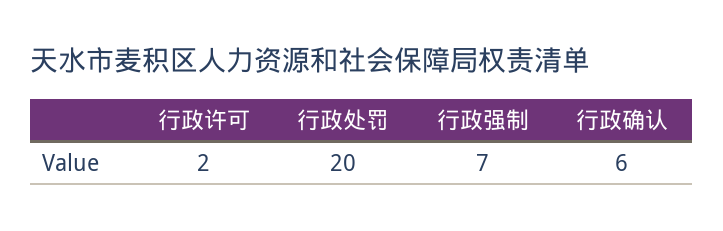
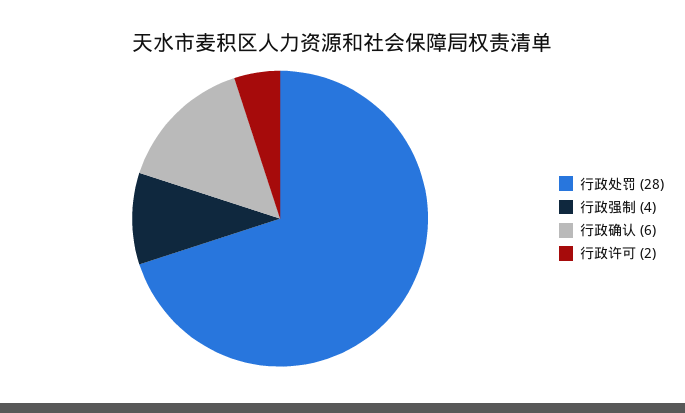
行政处罚: 20 -> 28
行政强制: 7 -> 4

